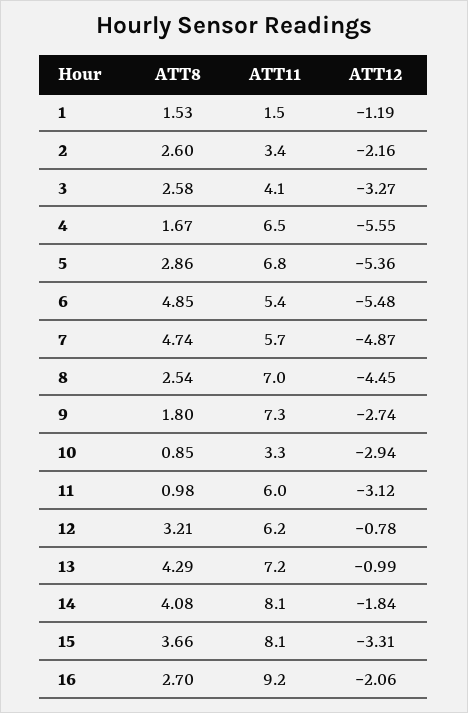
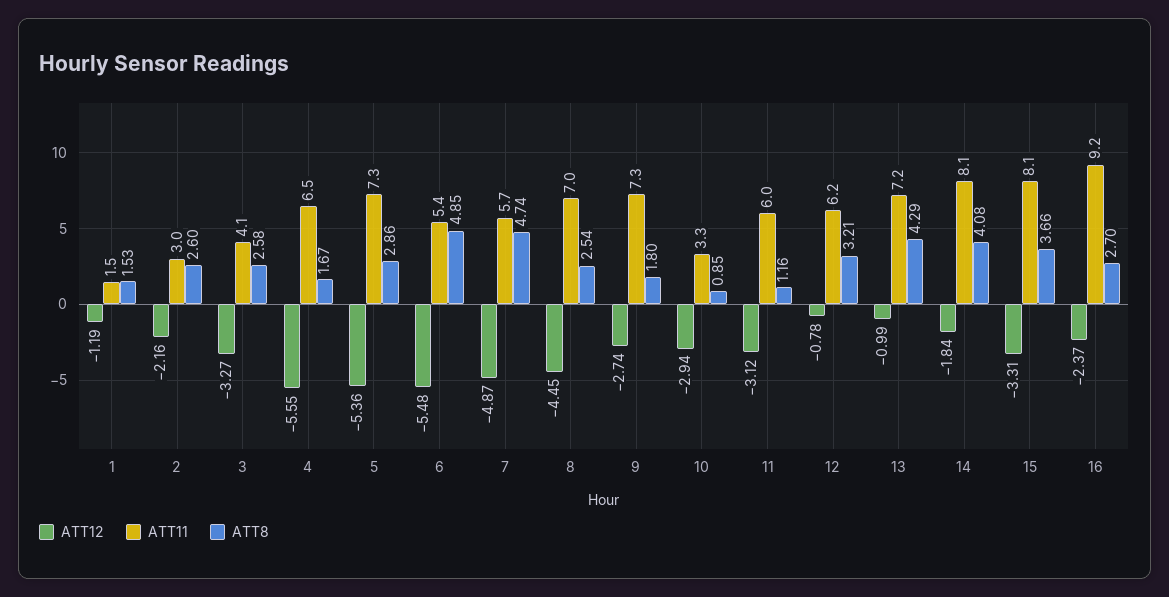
ATT11, 2: 3.4 -> 3
ATT11, 5: 6.8 -> 7.3
ATT8, 11: 0.98 -> 1.16
ATT12, 16: -2.06 -> -2.37

